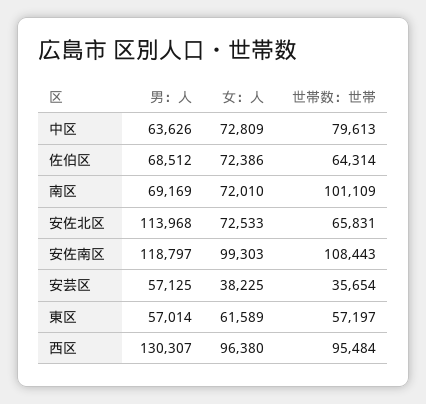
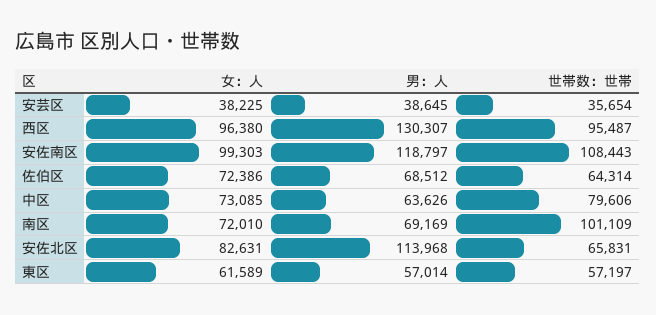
女：人, 中区: 72809 -> 73085
世帯数：世帯, 中区: 79613 -> 79606
女：人, 安佐北区: 72533 -> 82631
男：人, 安芸区: 57125 -> 38645
世帯数：世帯, 西区: 95484 -> 95487

